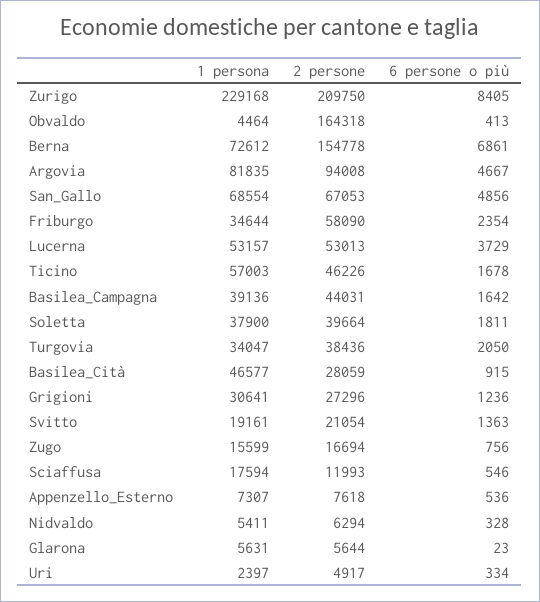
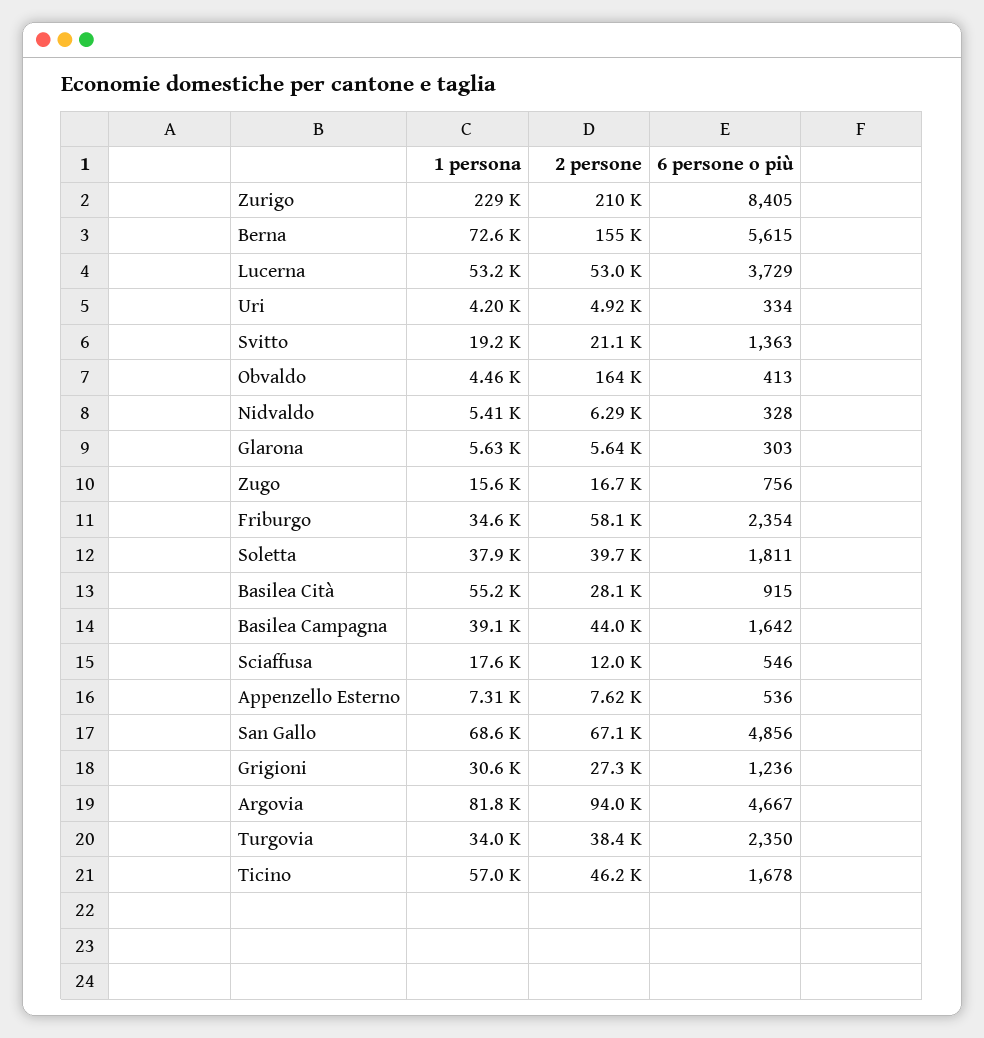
6 persone o più, Berna: 6861 -> 5615
6 persone o più, Turgovia: 2050 -> 2350
1 persona, Basilea_Cità: 46577 -> 55200
6 persone o più, Glarona: 23 -> 303
1 persona, Uri: 2397 -> 4200

